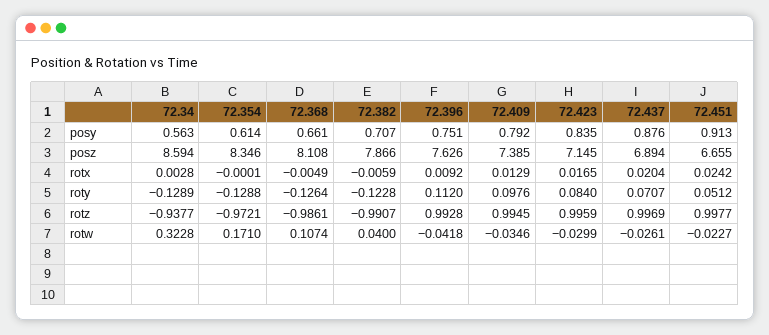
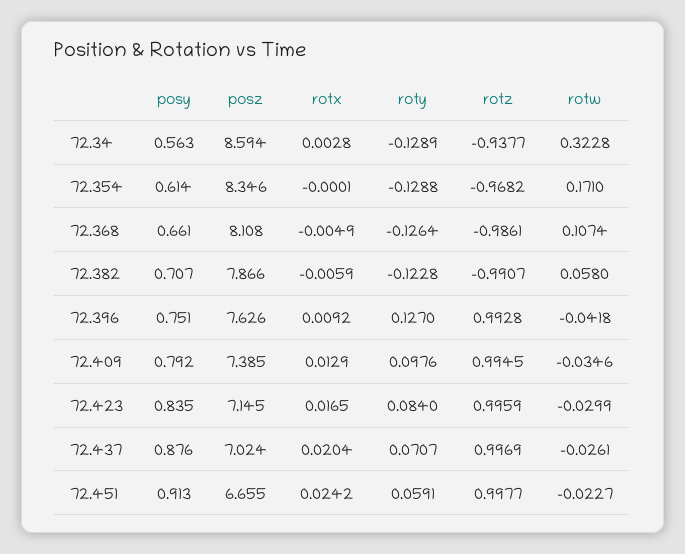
72.437, posz: 6.894 -> 7.024
72.396, roty: 0.112 -> 0.127
72.451, roty: 0.0512 -> 0.0591
72.354, rotz: -0.9721 -> -0.9682
72.382, rotw: 0.04 -> 0.058

